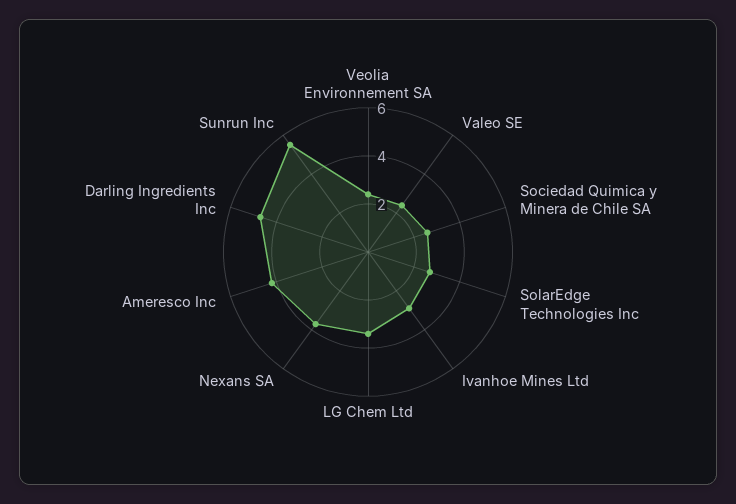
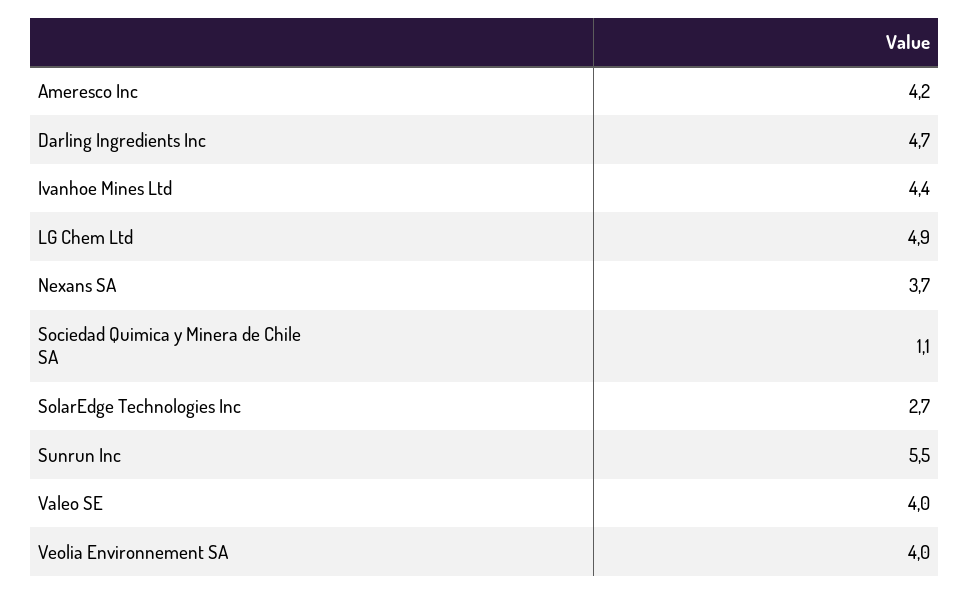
Veolia Environnement SA: 2.5 -> 4
Valeo SE: 2.5 -> 4
Sociedad Quimica y Minera de Chile SA: 2.5 -> 1.1
Ivanhoe Mines Ltd: 3 -> 4.4
LG Chem Ltd: 3.5 -> 4.9

